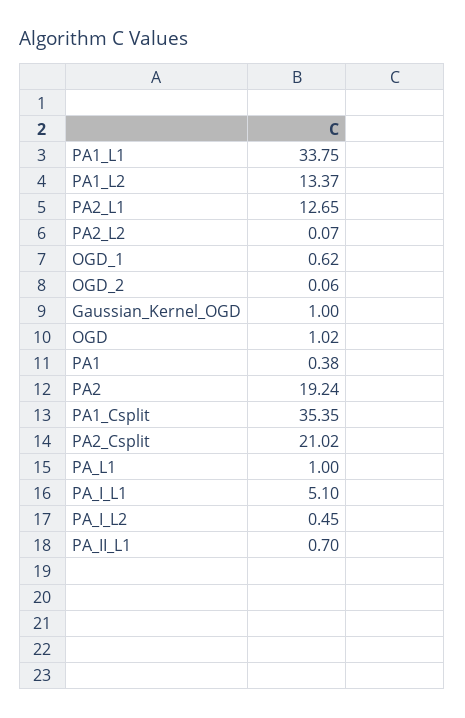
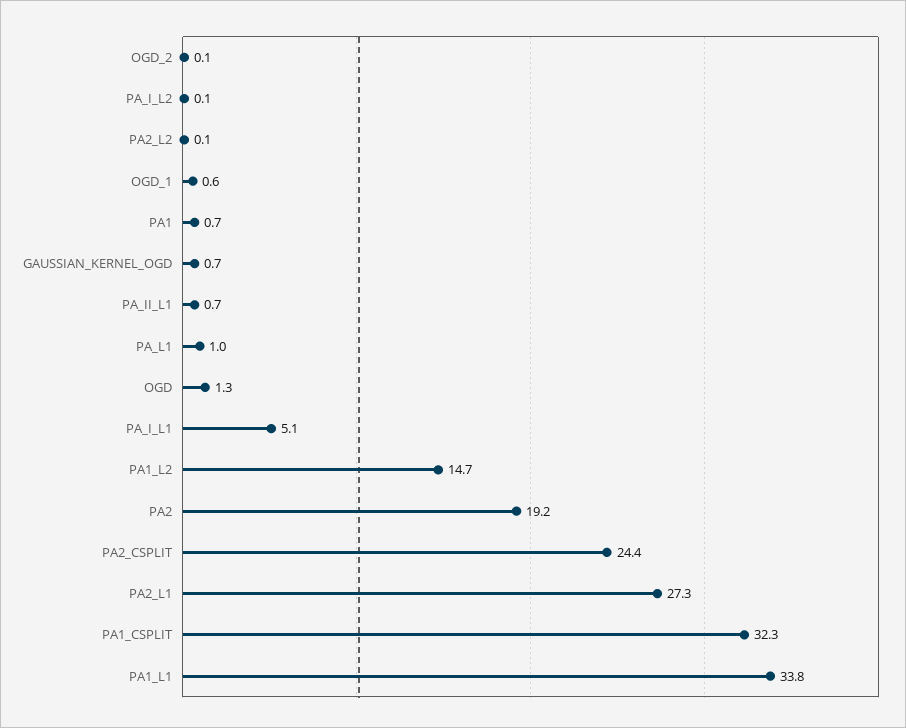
PA1_L2: 13.37 -> 14.7
PA2_L1: 12.65 -> 27.3
Gaussian_Kernel_OGD: 1 -> 0.7
OGD: 1.02 -> 1.3
PA1: 0.38 -> 0.7
PA1_Csplit: 35.35 -> 32.3
PA2_Csplit: 21.02 -> 24.4
PA_I_L2: 0.45 -> 0.1

